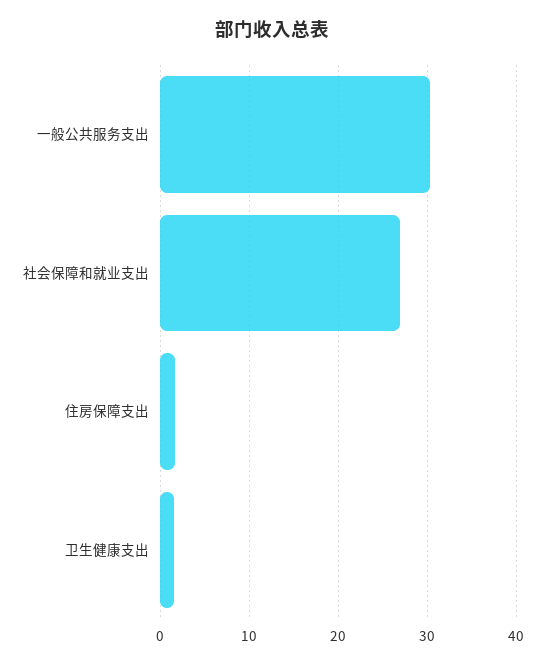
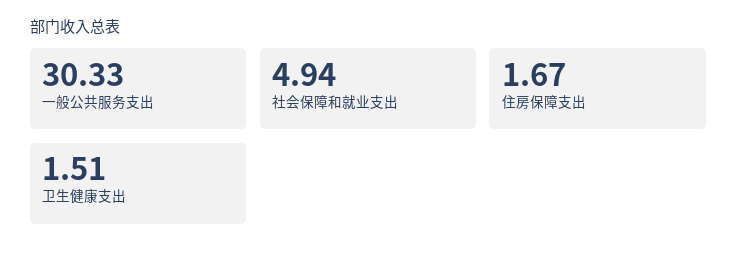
社会保障和就业支出: 27 -> 4.94

